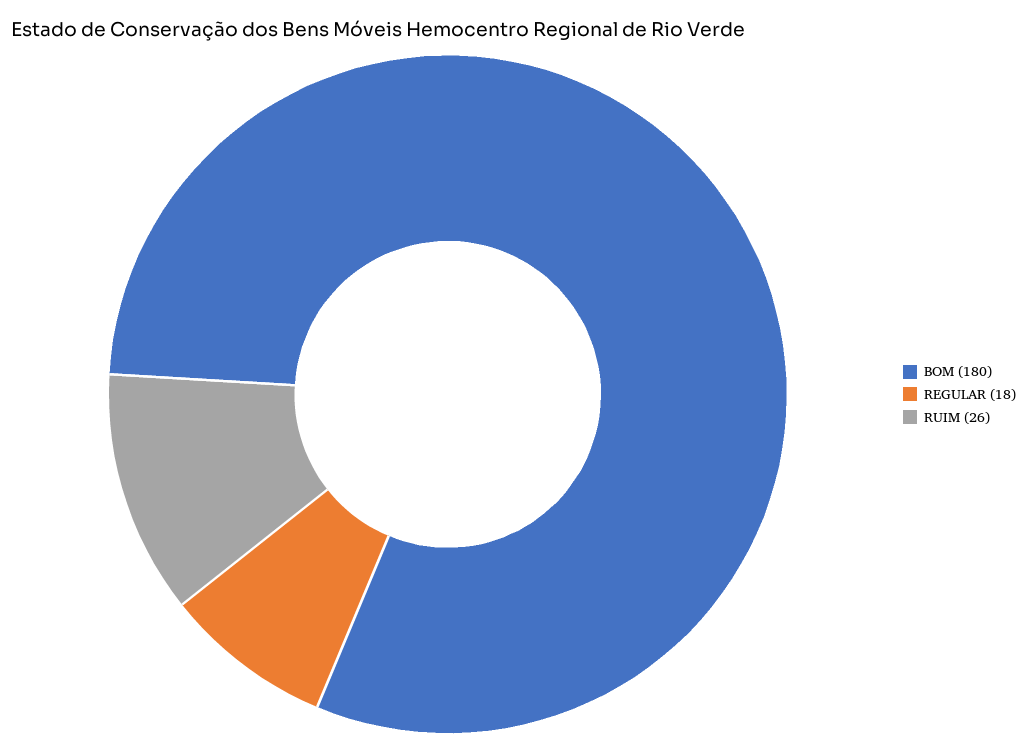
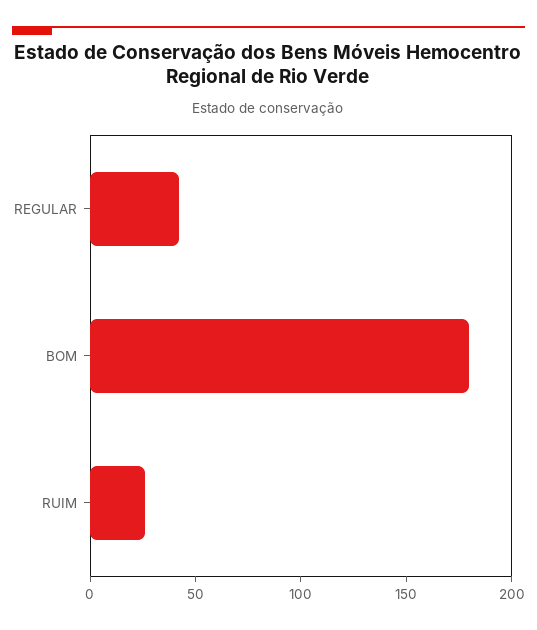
REGULAR: 18 -> 40

